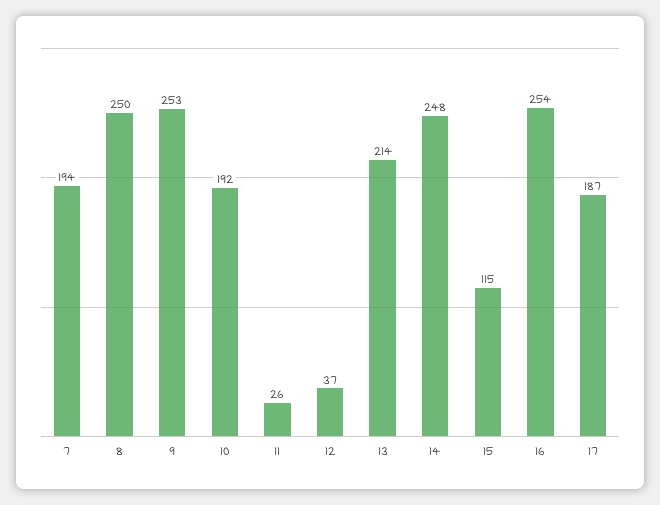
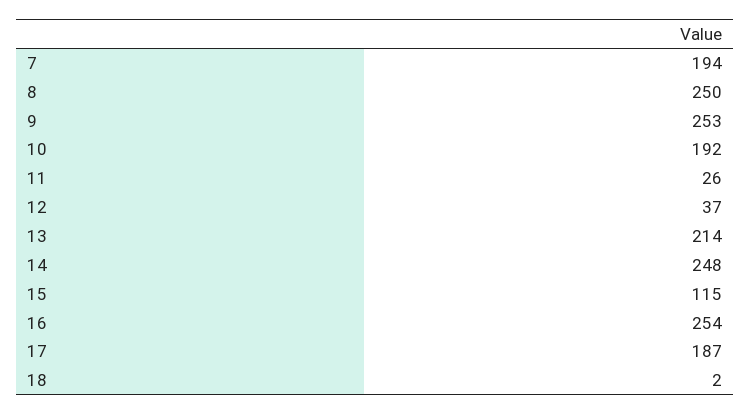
18: none -> 2

